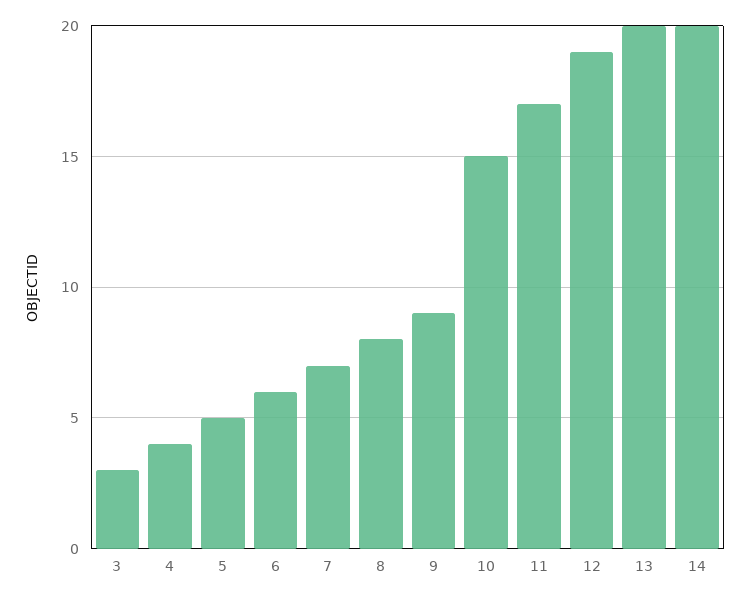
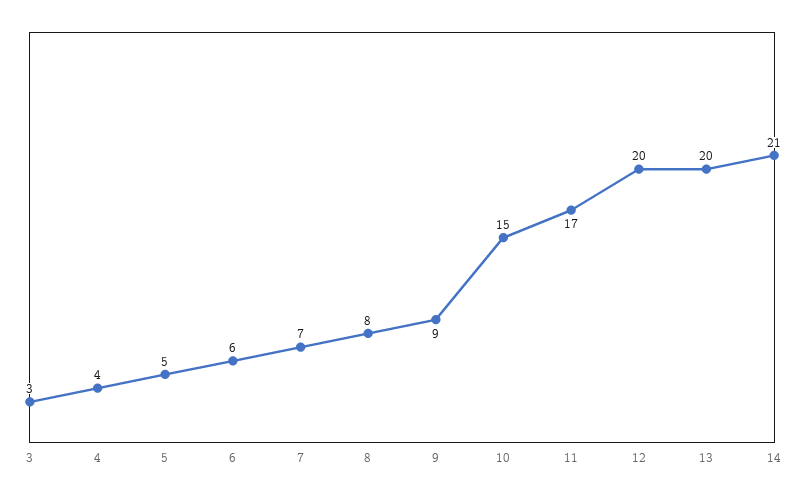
12: 19 -> 20
14: 20 -> 21

